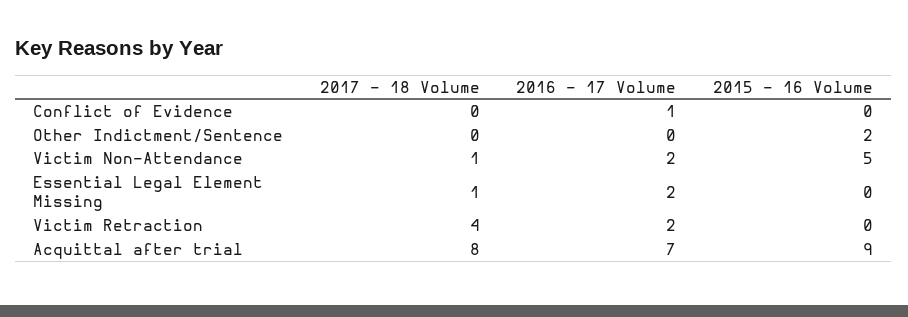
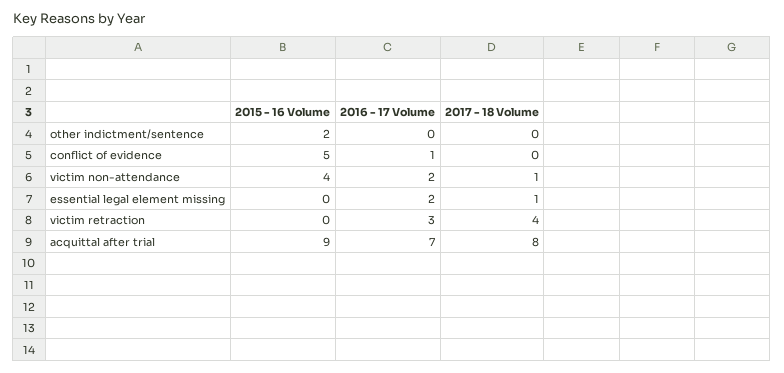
2015 - 16 Volume, Conflict of Evidence: 0 -> 5
2015 - 16 Volume, Victim Non-Attendance: 5 -> 4
2016 - 17 Volume, Victim Retraction: 2 -> 3

